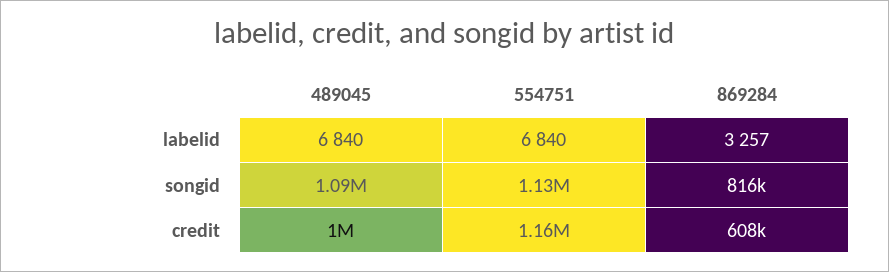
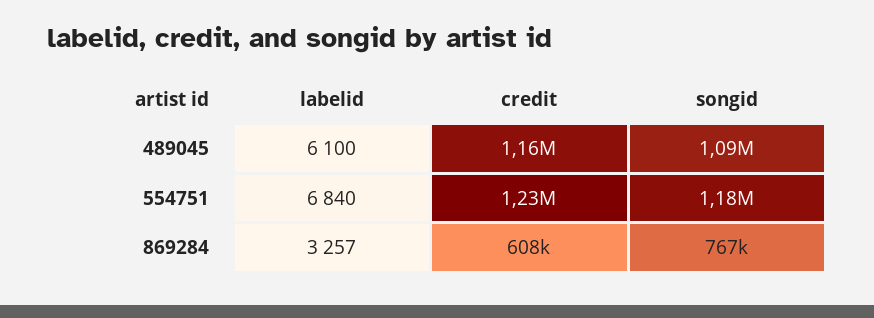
489045, labelid: 6840 -> 6100
554751, songid: 1130000 -> 1180000
869284, songid: 816000 -> 767000
489045, credit: 1000000 -> 1160000
554751, credit: 1160000 -> 1230000

